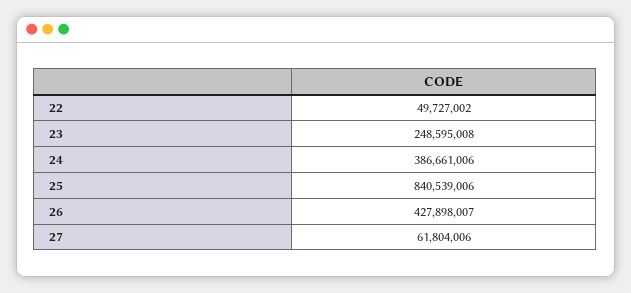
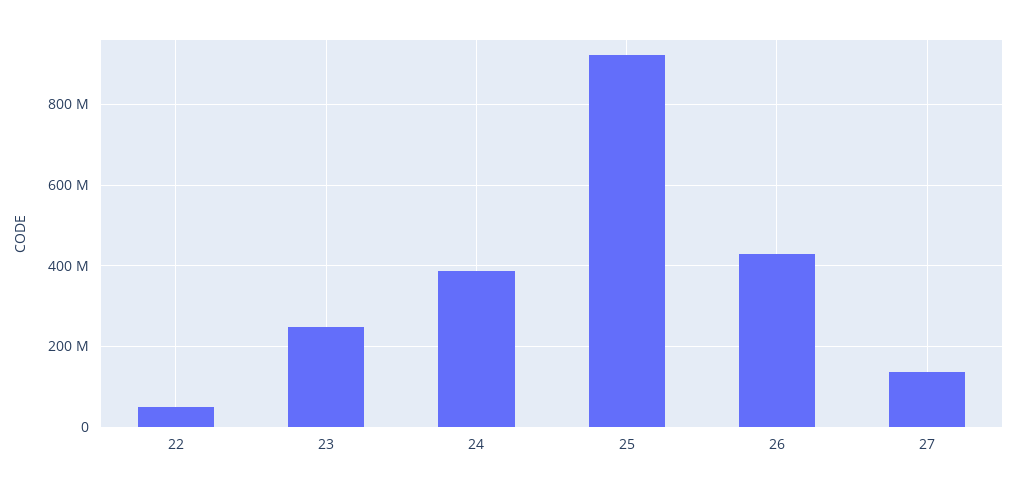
25: 840539006 -> 920000000
27: 61804006 -> 140000000

